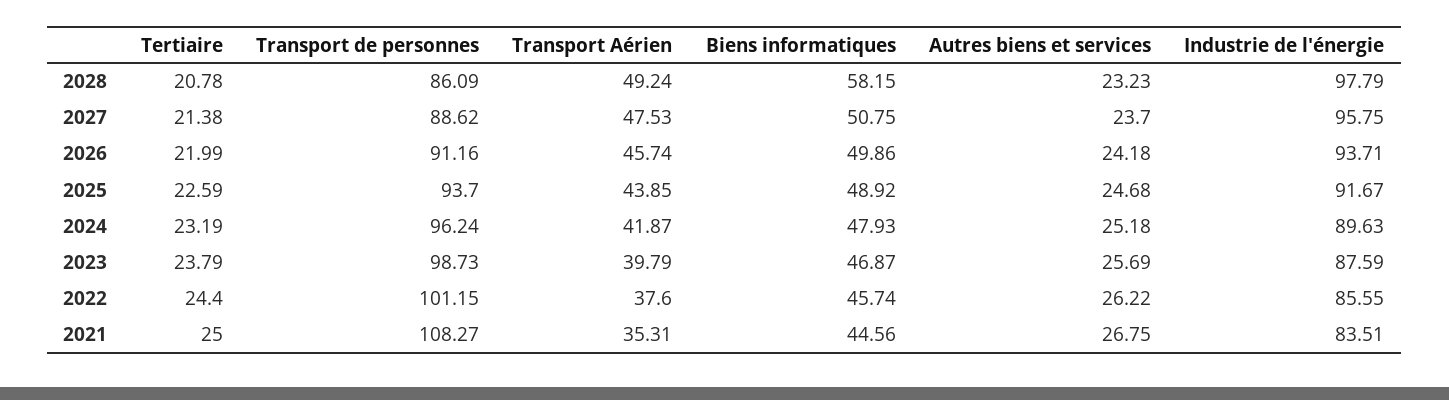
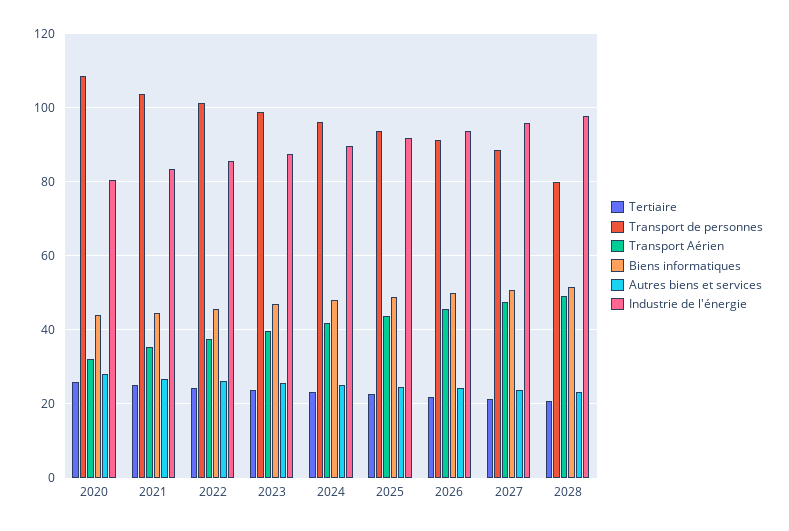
Transport de personnes, 2028: 86.09 -> 80
Biens informatiques, 2028: 58.15 -> 52
Transport de personnes, 2021: 108.27 -> 104
Tertiaire, 2020: none -> 26
Transport de personnes, 2020: none -> 108
Transport Aérien, 2020: none -> 32
Biens informatiques, 2020: none -> 44
Autres biens et services, 2020: none -> 28
Industrie de l'énergie, 2020: none -> 80

